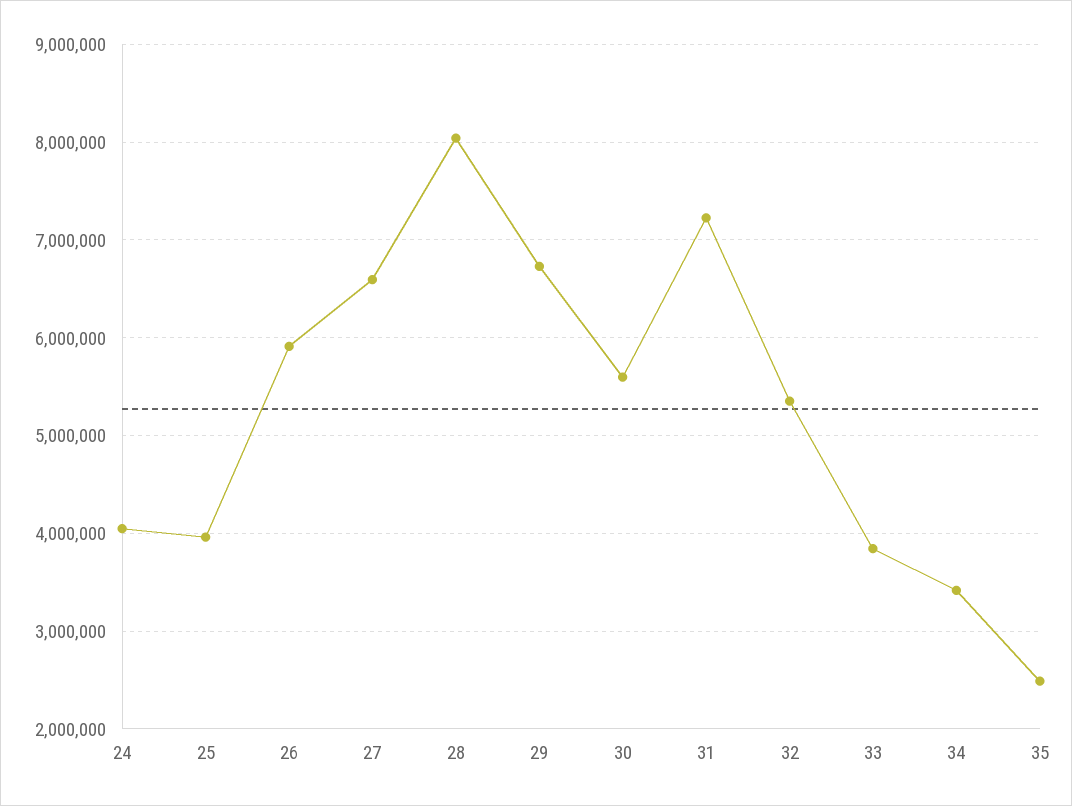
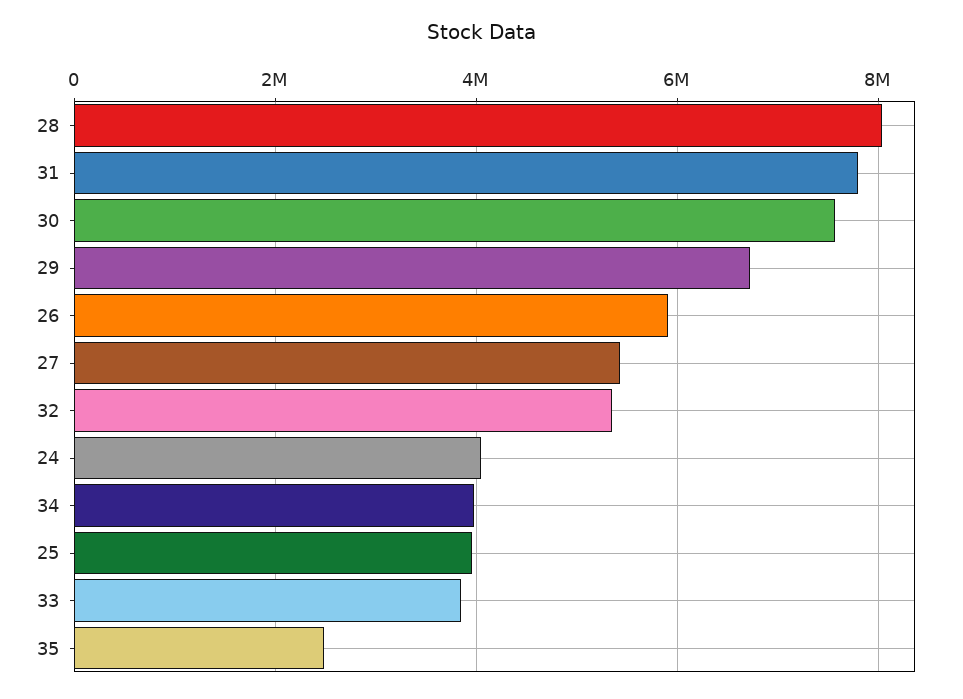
27: 6600000 -> 5400000
30: 5600000 -> 7600000
31: 7200000 -> 7800000
34: 3400000 -> 4000000

